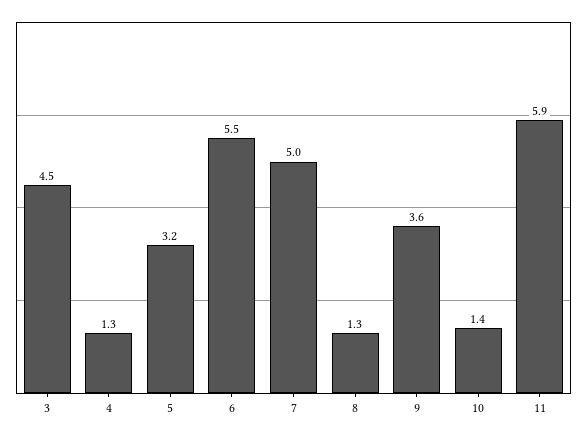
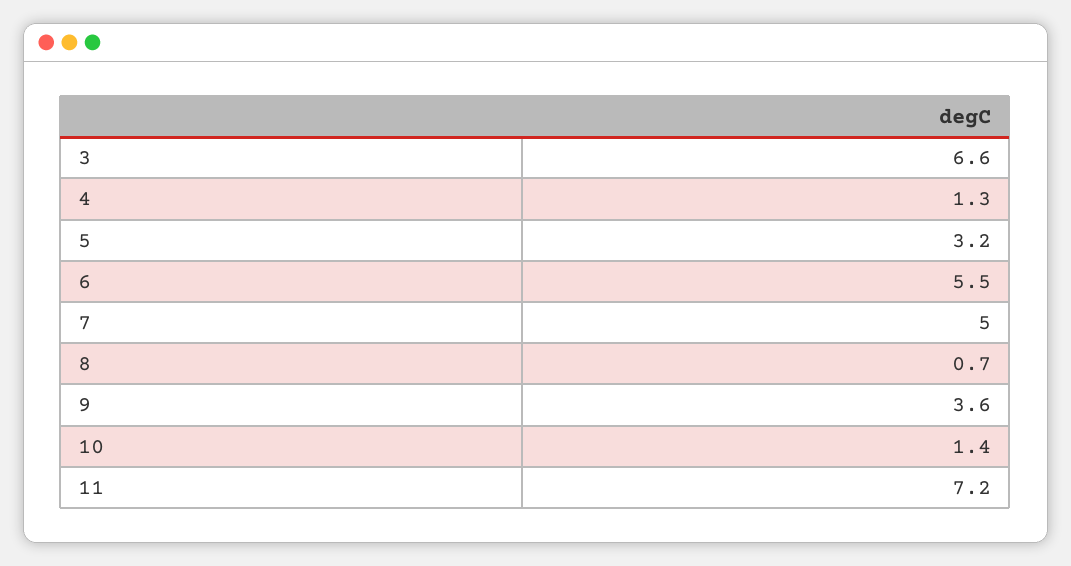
3: 4.5 -> 6.6
8: 1.3 -> 0.7
11: 5.9 -> 7.2

